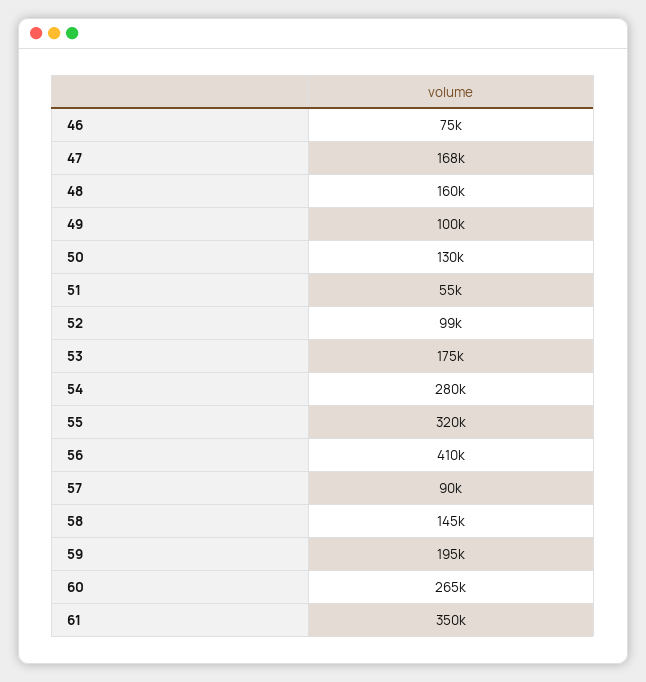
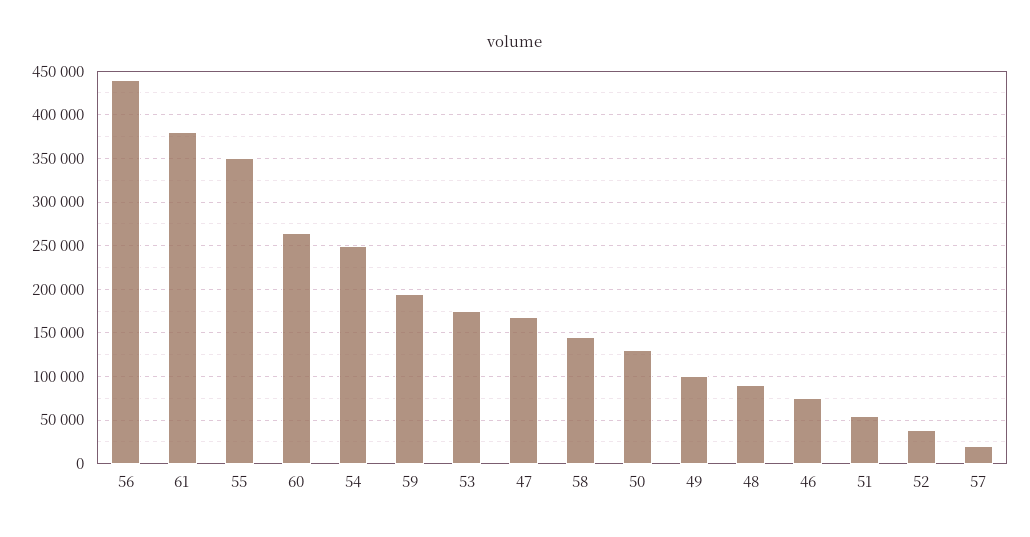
48: 160000 -> 90000
52: 99000 -> 40000
54: 280000 -> 250000
55: 320000 -> 350000
56: 410000 -> 440000
57: 90000 -> 20000
61: 350000 -> 380000

